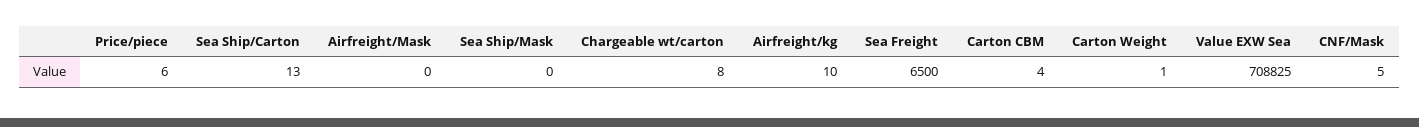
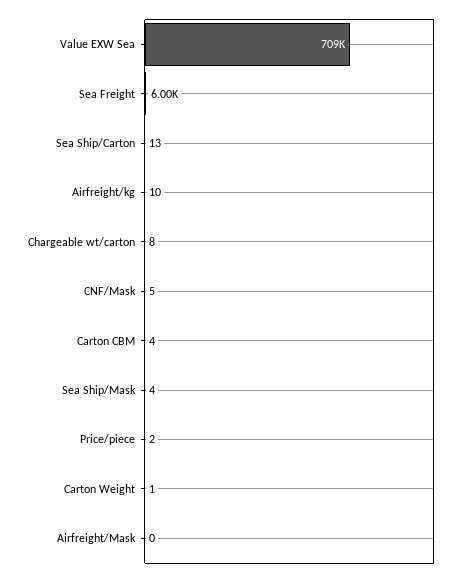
Price/piece: 6 -> 2
Sea Ship/Mask: 0 -> 4
Sea Freight: 6500 -> 6000

